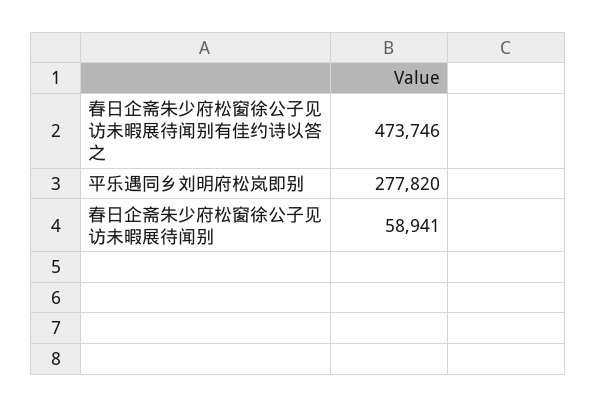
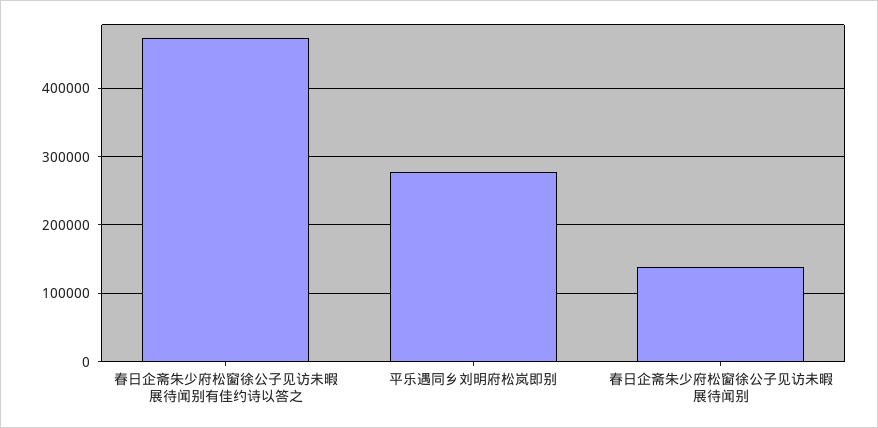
春日企斋朱少府松窗徐公子见访未暇展待闻别: 58941 -> 140000

